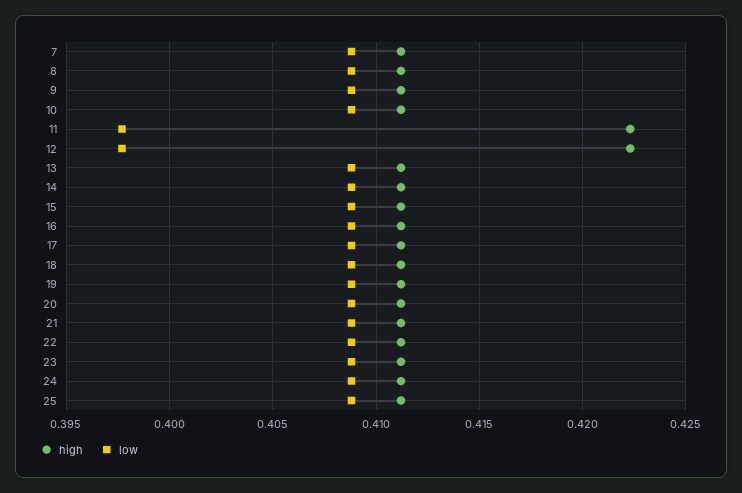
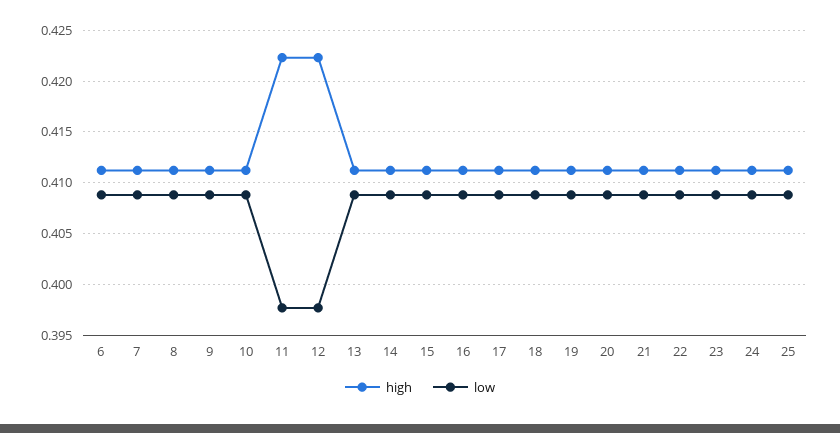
high, 6: none -> 0.411
low, 6: none -> 0.409

